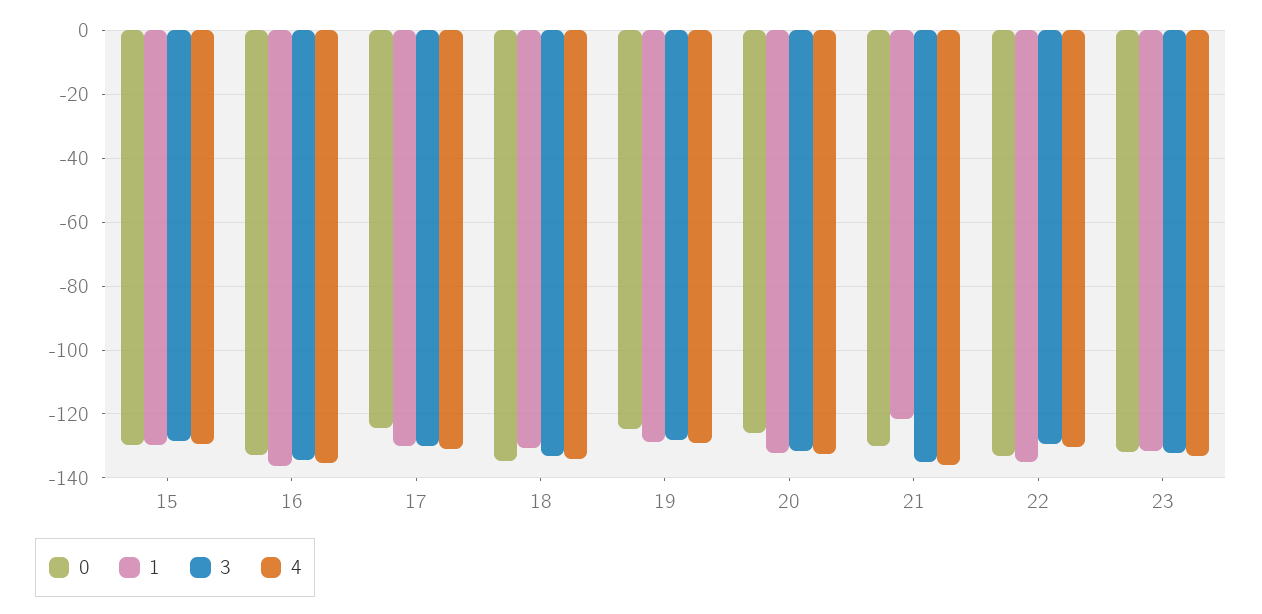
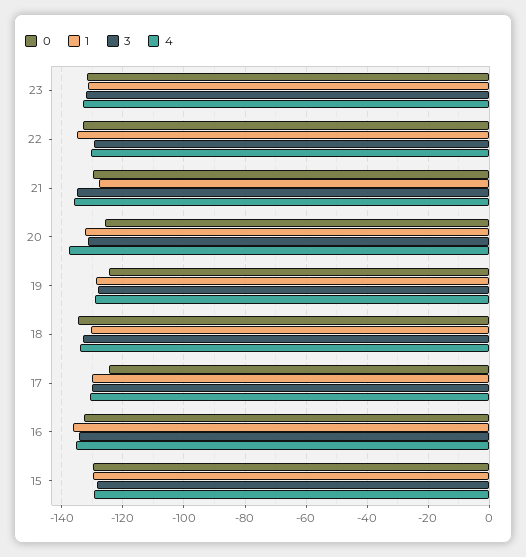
4, 20: -132 -> -138
1, 21: -122 -> -128

